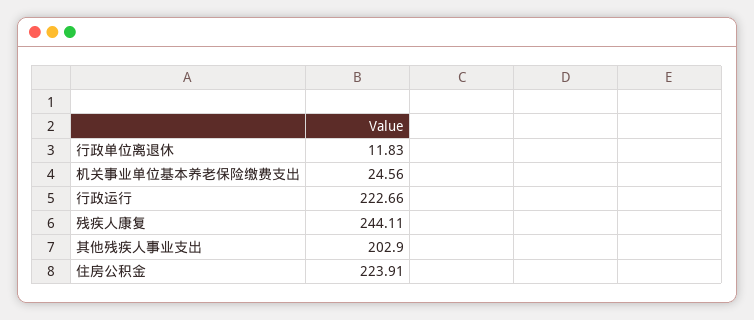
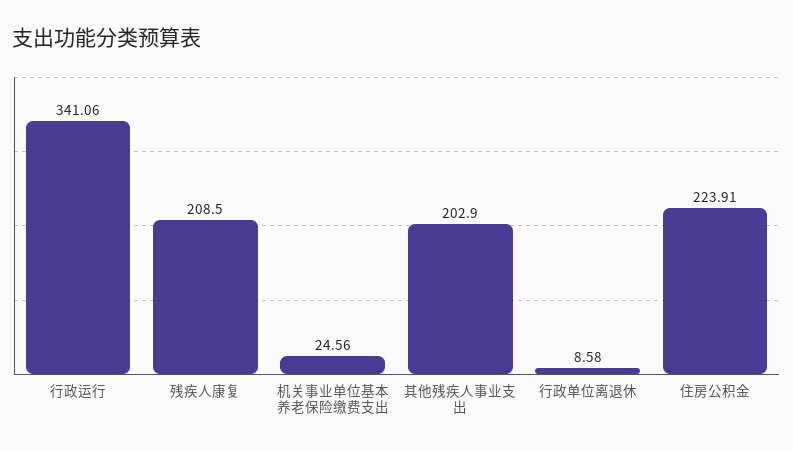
行政单位离退休: 11.83 -> 8.58
行政运行: 222.66 -> 341.06
残疾人康复: 244.11 -> 208.5

